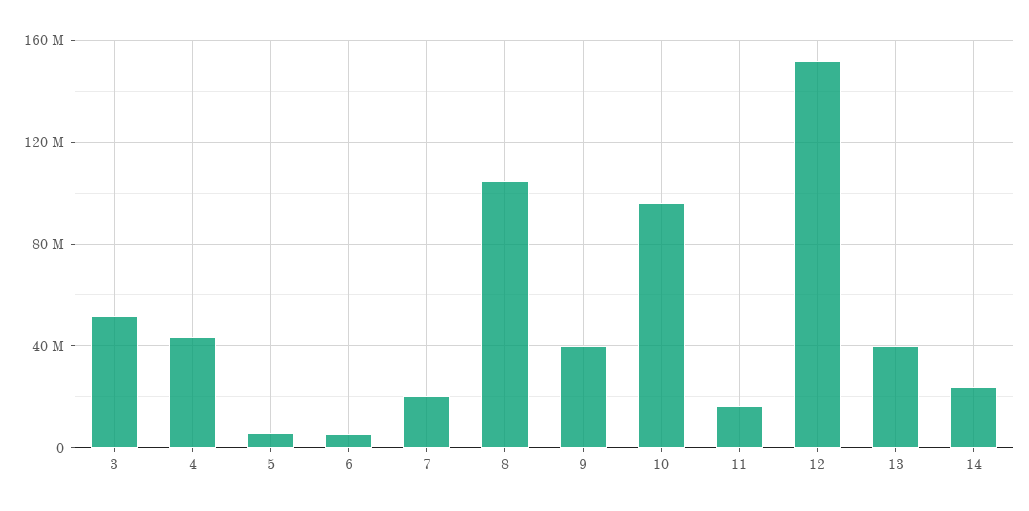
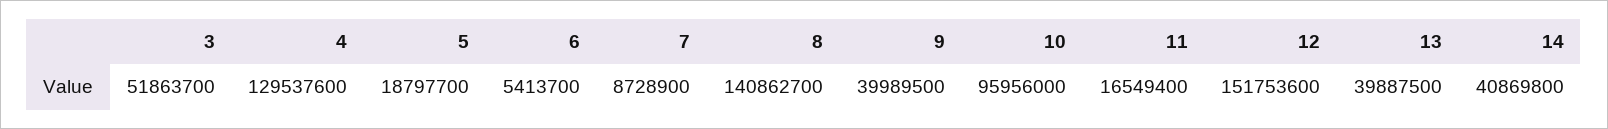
4: 45000000 -> 129537600
5: 5000000 -> 18797700
7: 20000000 -> 8728900
8: 105000000 -> 140862700
14: 25000000 -> 40869800

